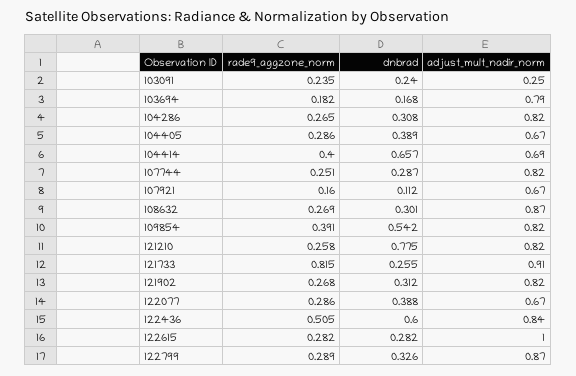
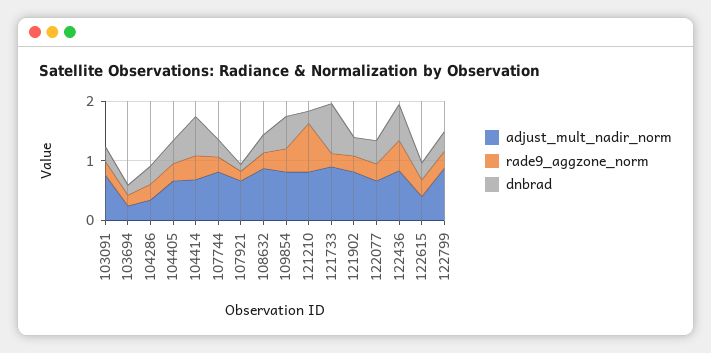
adjust_mult_nadir_norm, 103091: 0.25 -> 0.8
adjust_mult_nadir_norm, 103694: 0.79 -> 0.2
adjust_mult_nadir_norm, 104286: 0.82 -> 0.4
rade9_aggzone_norm, 121210: 0.258 -> 0.8
dnbrad, 121210: 0.775 -> 0.2
rade9_aggzone_norm, 121733: 0.815 -> 0.2
dnbrad, 121733: 0.255 -> 0.8
adjust_mult_nadir_norm, 122615: 1 -> 0.4

